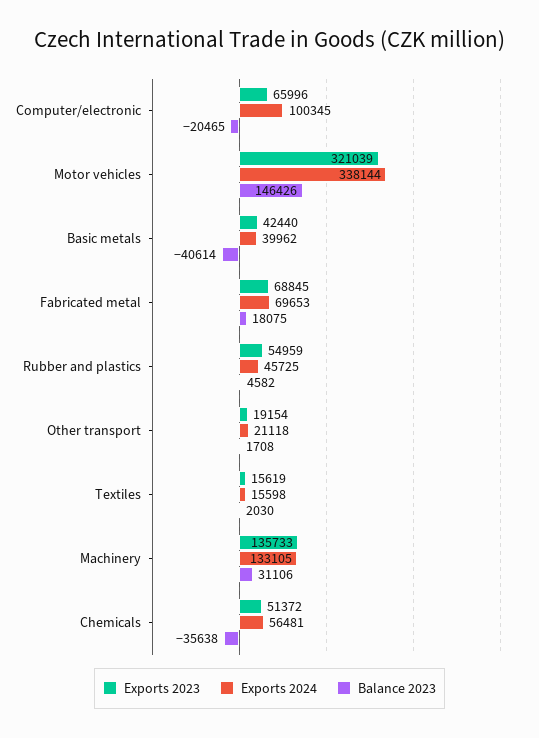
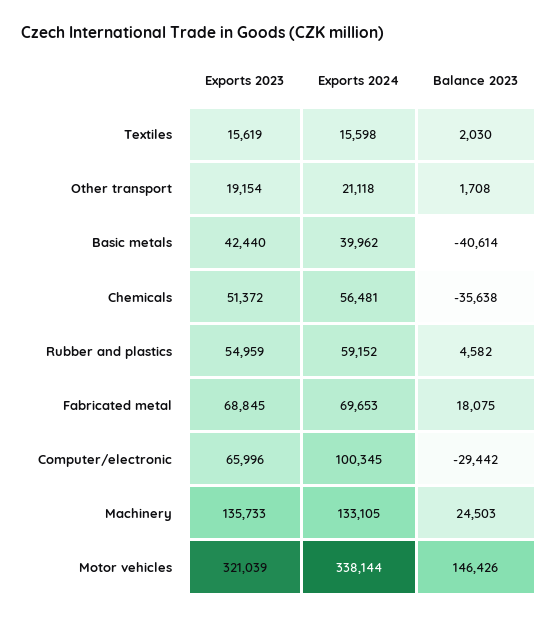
Balance 2023, Computer/electronic: -20465 -> -29442
Exports 2024, Rubber and plastics: 45725 -> 59152
Balance 2023, Machinery: 31106 -> 24503

